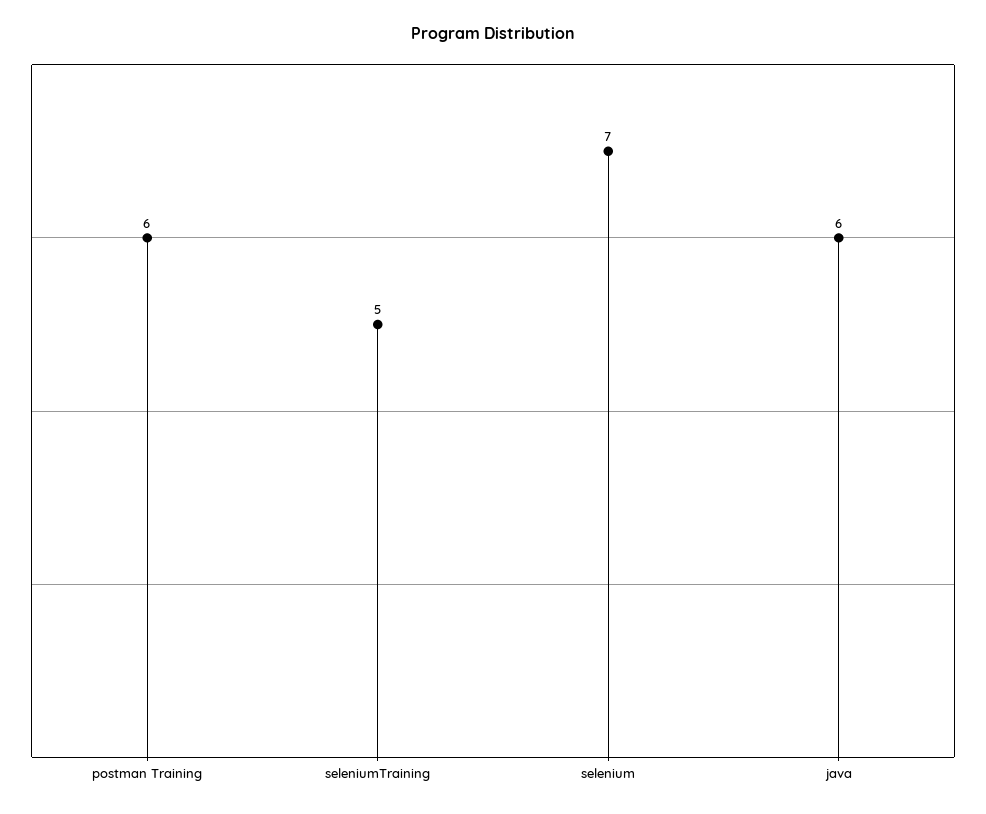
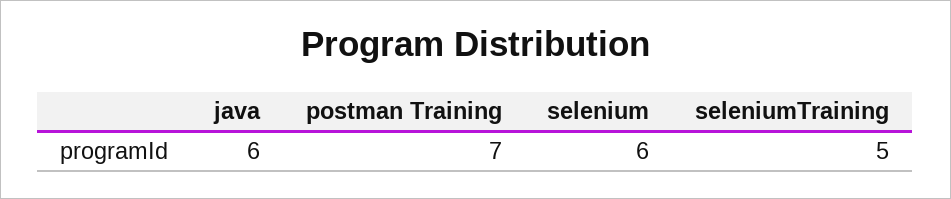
postman Training: 6 -> 7
selenium: 7 -> 6

